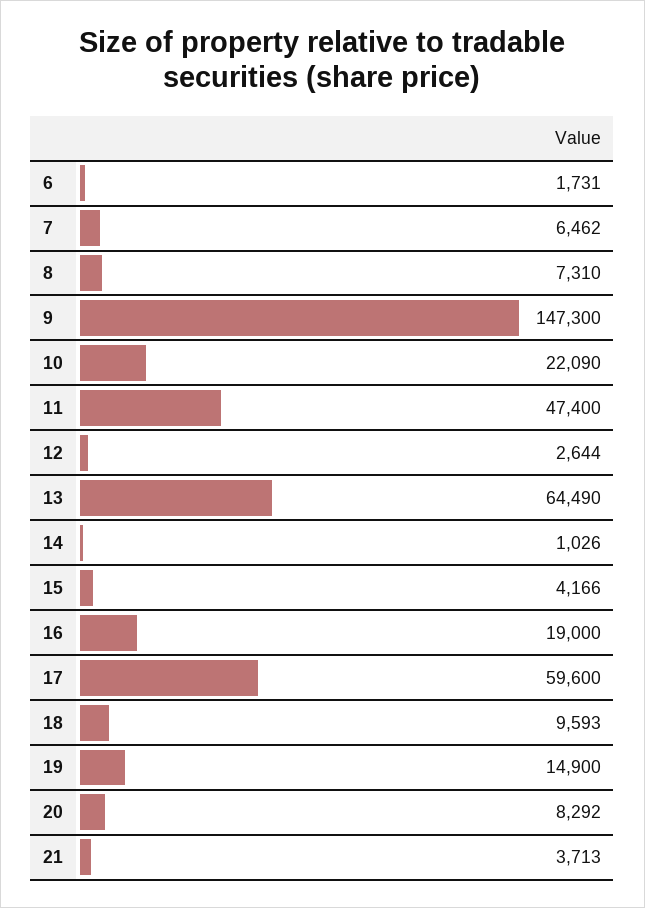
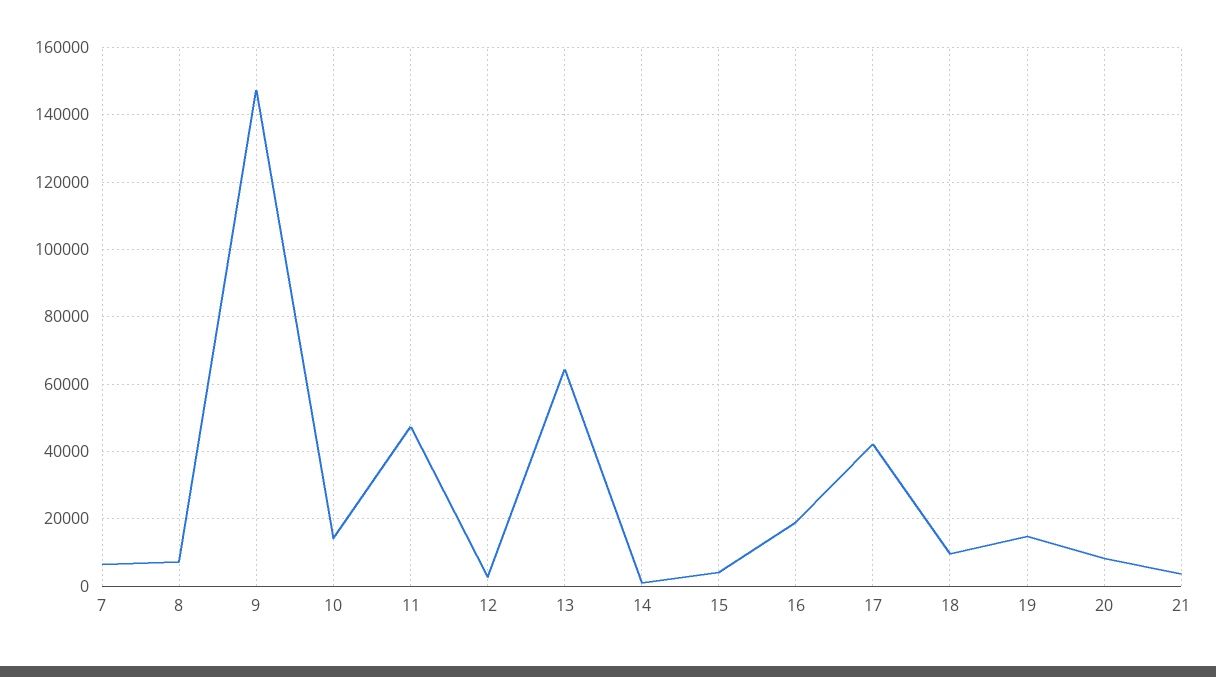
6: 1731 -> none
10: 22090 -> 14000
17: 59600 -> 42000

